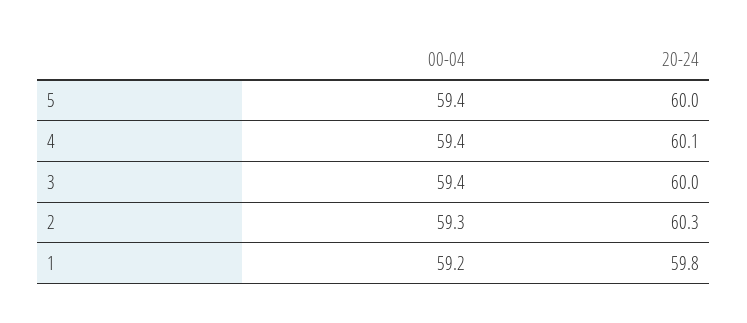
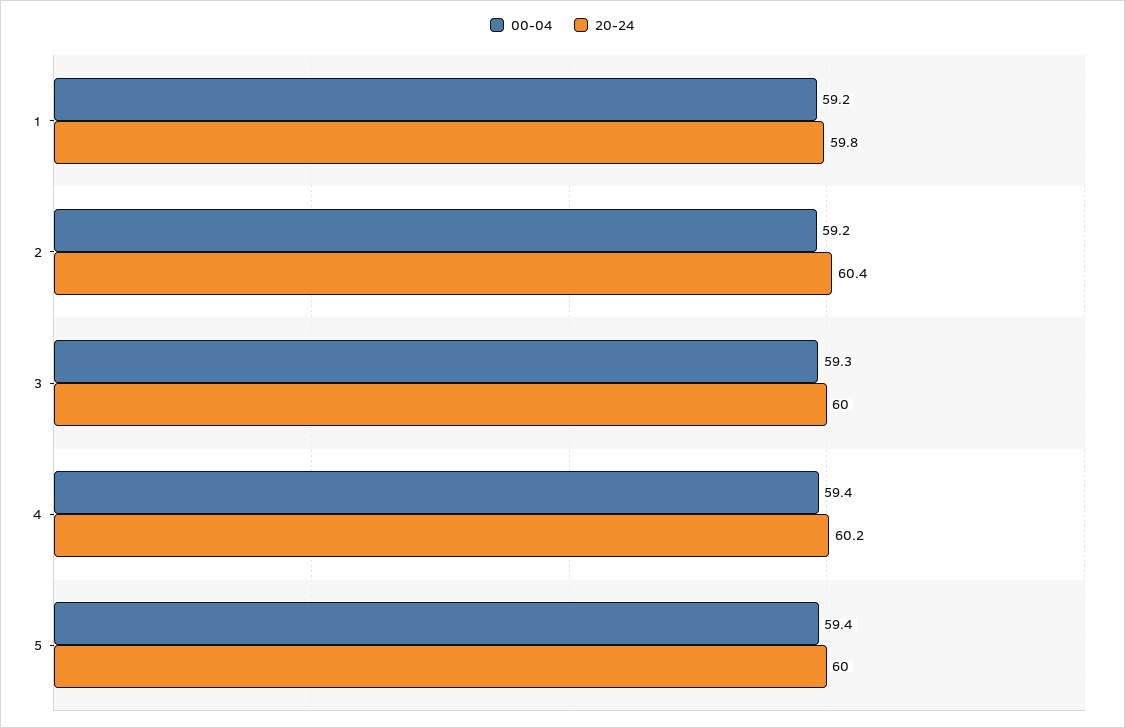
20-24, 4: 60.1 -> 60.2
00-04, 3: 59.4 -> 59.3
00-04, 2: 59.3 -> 59.2
20-24, 2: 60.3 -> 60.4

